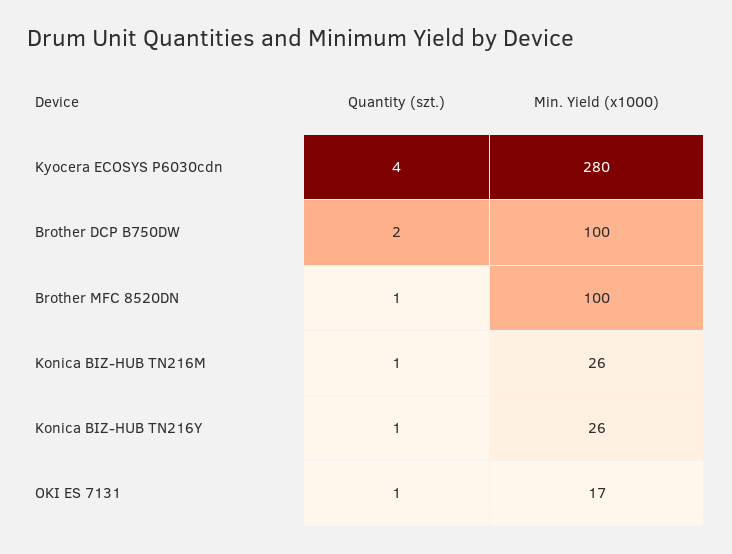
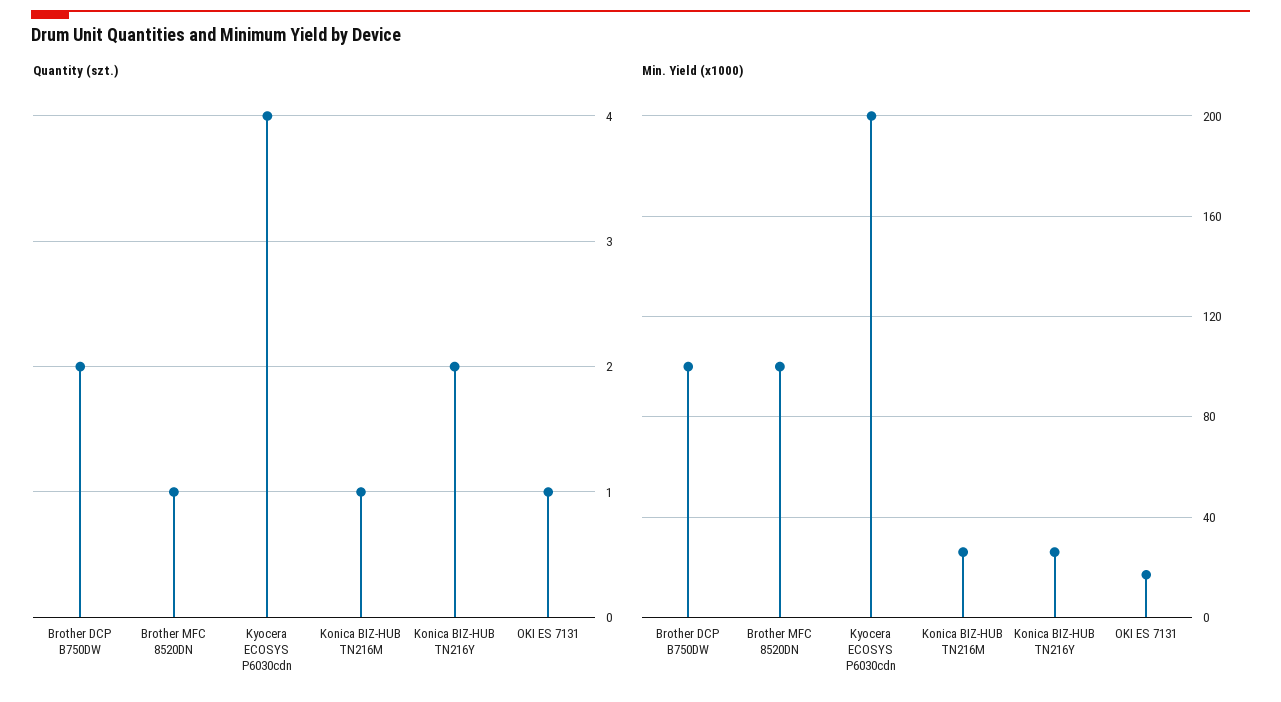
Min. Yield (x1000), Kyocera ECOSYS P6030cdn: 280 -> 200
Quantity (szt.), Konica BIZ-HUB TN216Y: 1 -> 2

